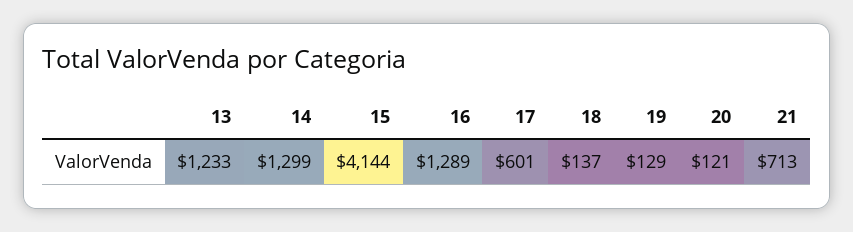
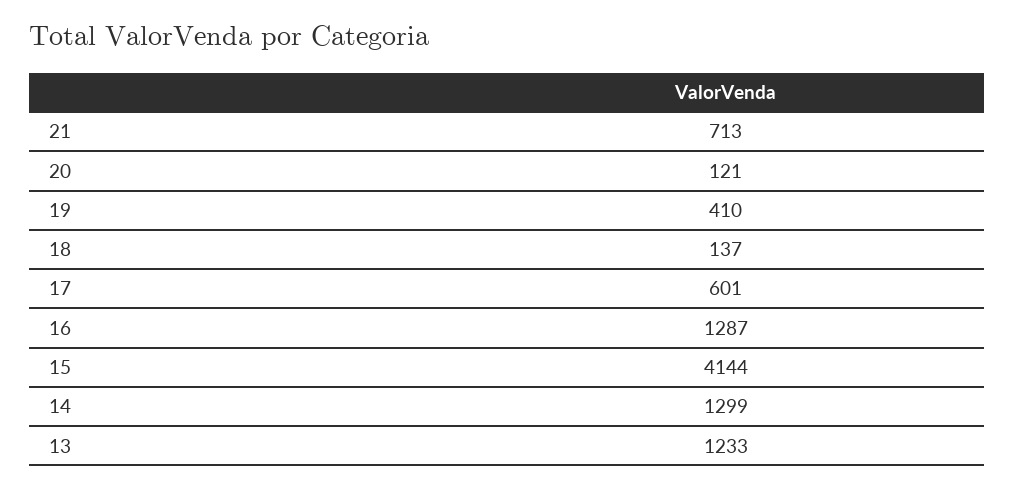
16: 1289 -> 1287
19: 129 -> 410

